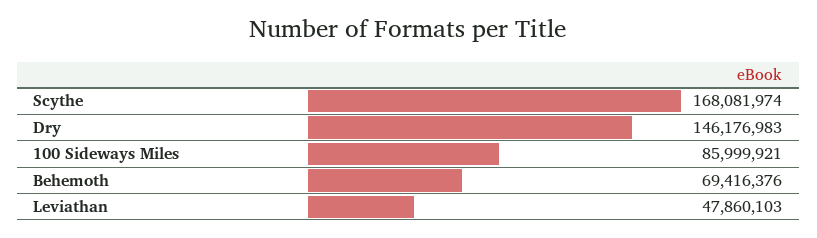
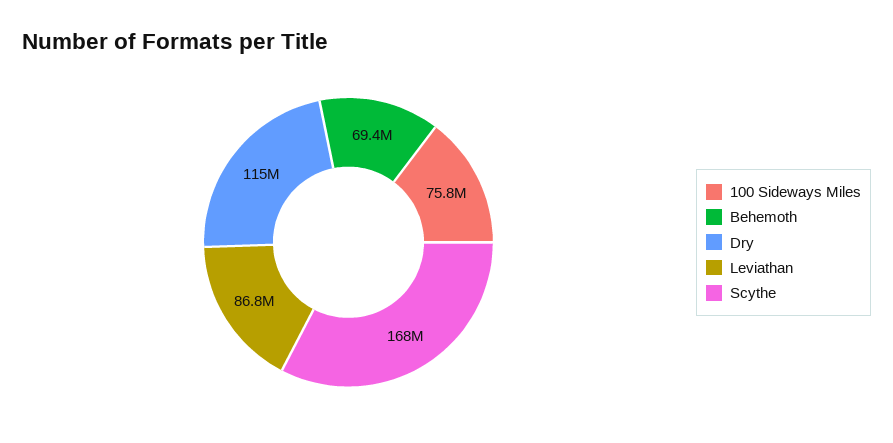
Dry: 146176983 -> 115000000
100 Sideways Miles: 85999921 -> 75800000
Leviathan: 47860103 -> 86800000

